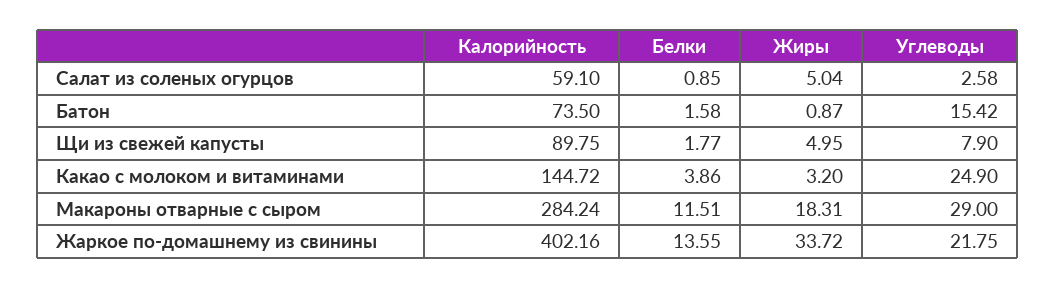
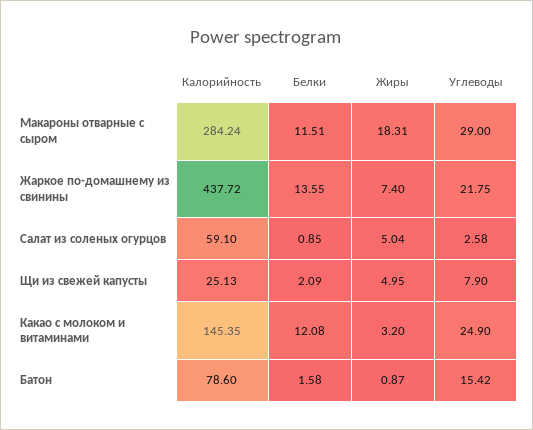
Калорийность, Батон: 73.5 -> 78.6
Калорийность, Щи из свежей капусты: 89.75 -> 25.13
Белки, Щи из свежей капусты: 1.77 -> 2.09
Калорийность, Какао с молоком и витаминами: 144.72 -> 145.35
Белки, Какао с молоком и витаминами: 3.86 -> 12.08
Калорийность, Жаркое по-домашнему из свинины: 402.16 -> 437.72
Жиры, Жаркое по-домашнему из свинины: 33.72 -> 7.4

